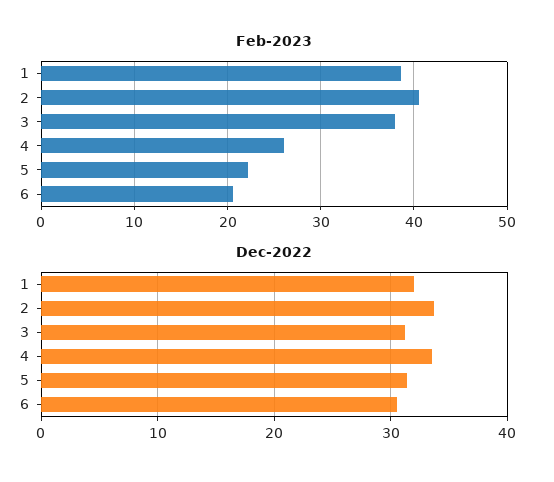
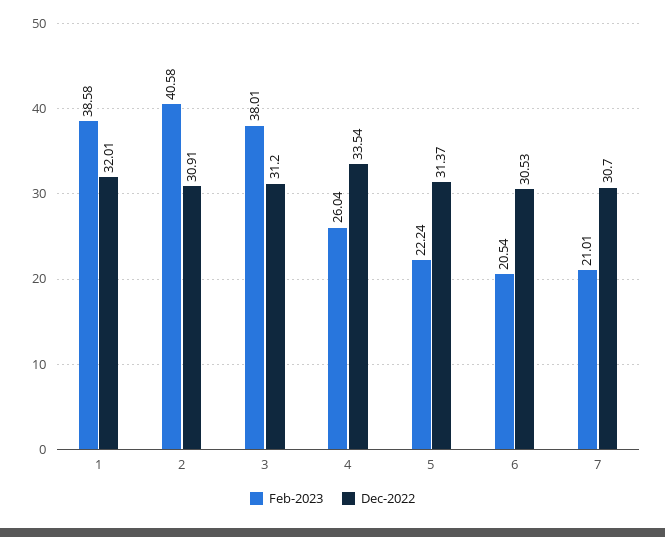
Dec-2022, 2: 34 -> 30.91
Feb-2023, 7: none -> 21.01
Dec-2022, 7: none -> 30.7

